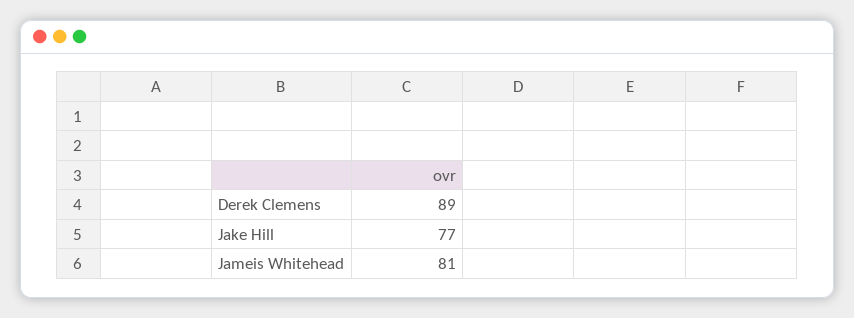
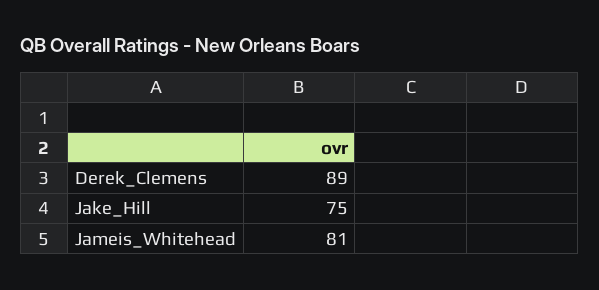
Jake Hill: 77 -> 75

